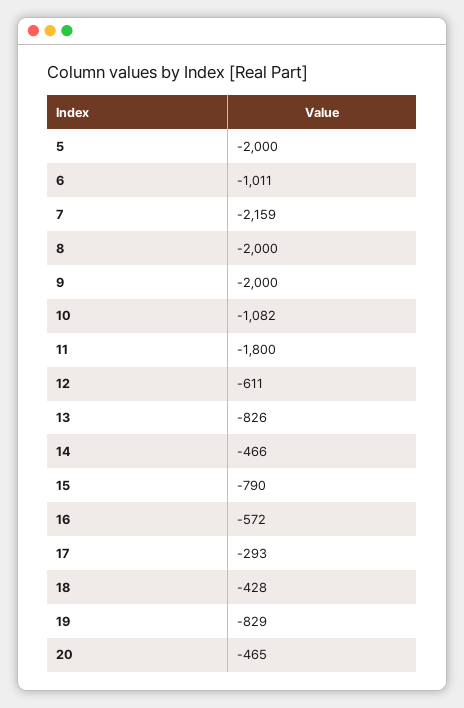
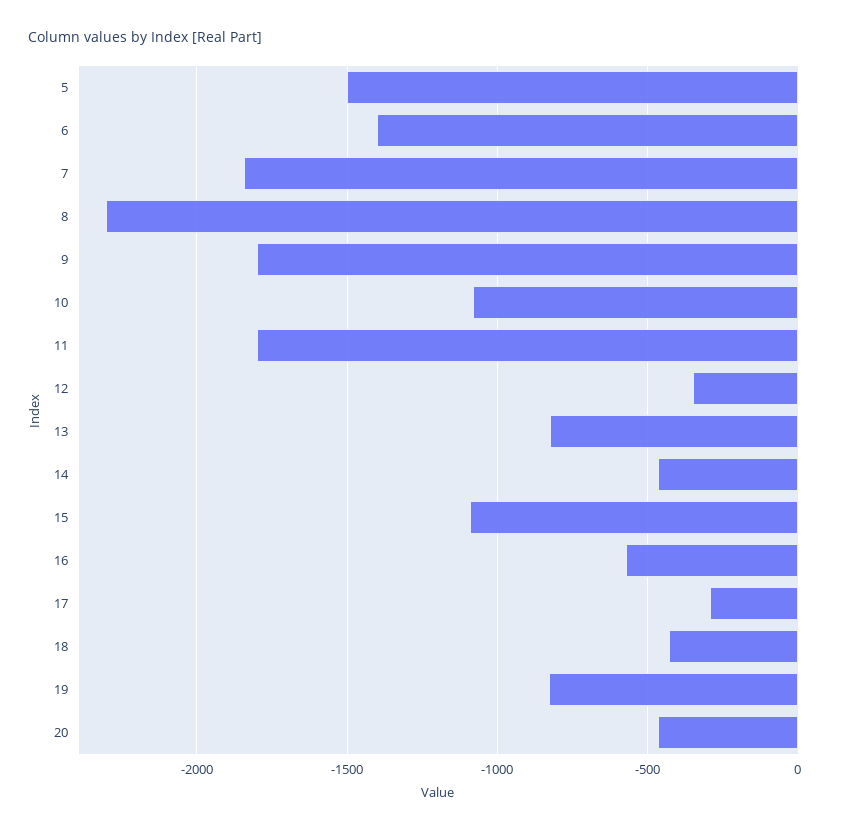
5: -2000 -> -1500
6: -1011 -> -1400
7: -2159 -> -1850
8: -2000 -> -2300
9: -2000 -> -1800
12: -611 -> -350
15: -790 -> -1100

